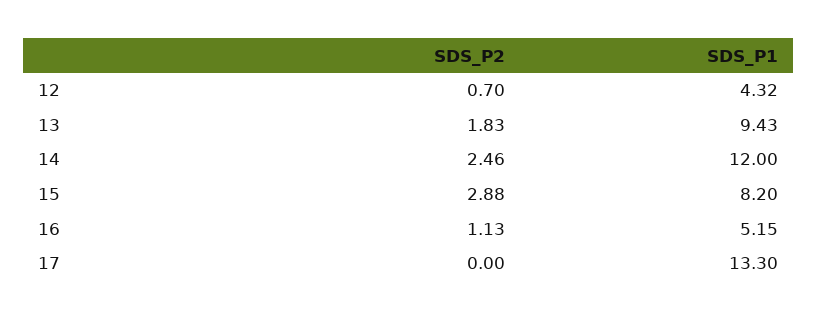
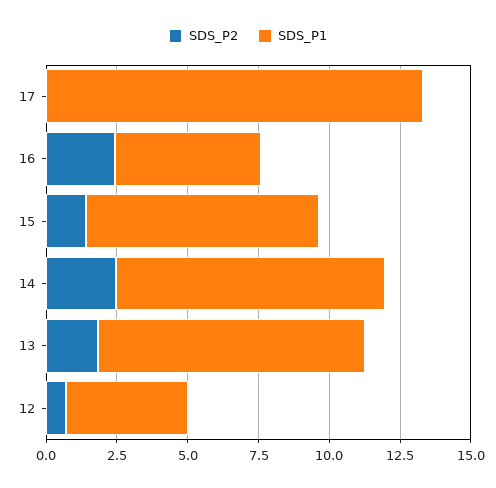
SDS_P1, 14: 12 -> 9.5
SDS_P2, 15: 2.88 -> 1.5
SDS_P2, 16: 1.13 -> 2.5

